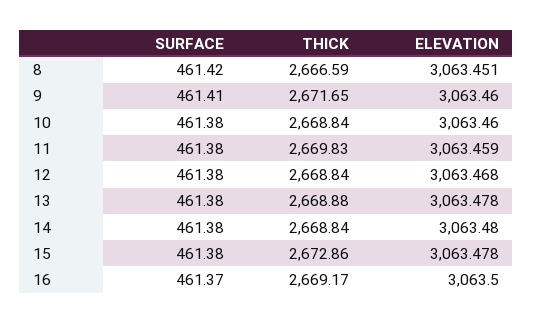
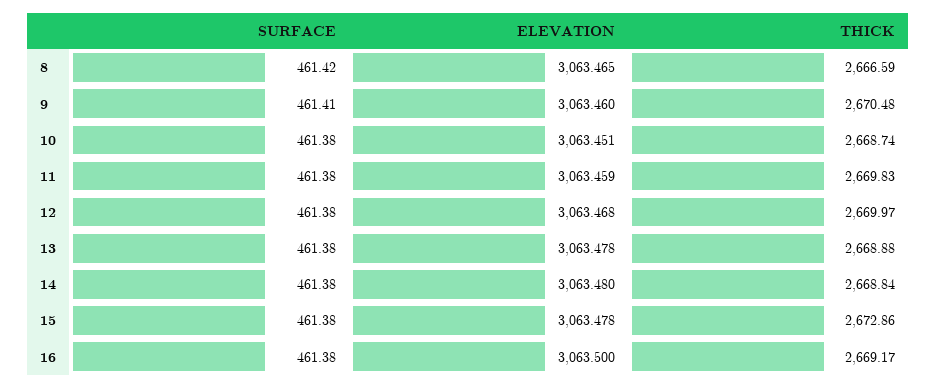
ELEVATION, 8: 3063.451 -> 3063.465
THICK, 9: 2671.65 -> 2670.48
THICK, 10: 2668.84 -> 2668.74
ELEVATION, 10: 3063.46 -> 3063.451
THICK, 12: 2668.84 -> 2669.97
SURFACE, 16: 461.37 -> 461.38

